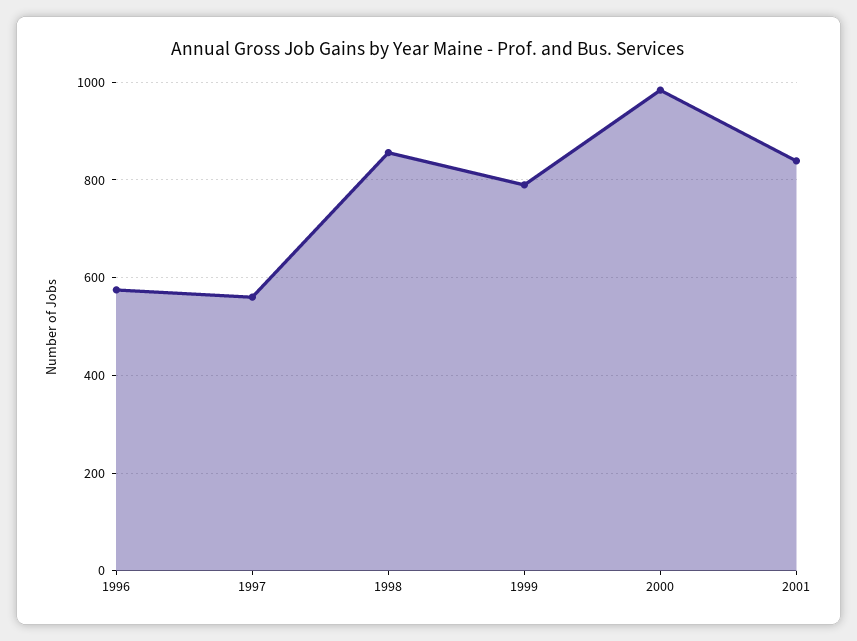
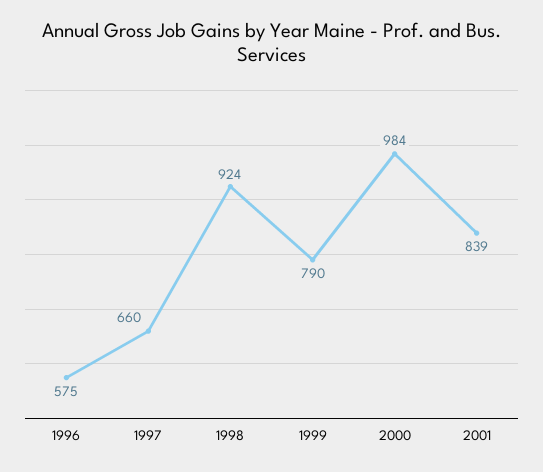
1997: 560 -> 660
1998: 860 -> 924

